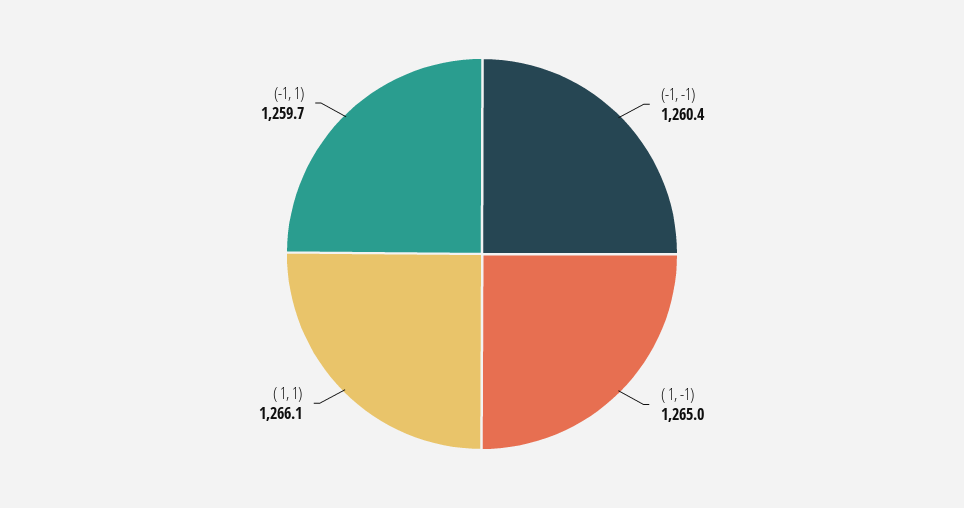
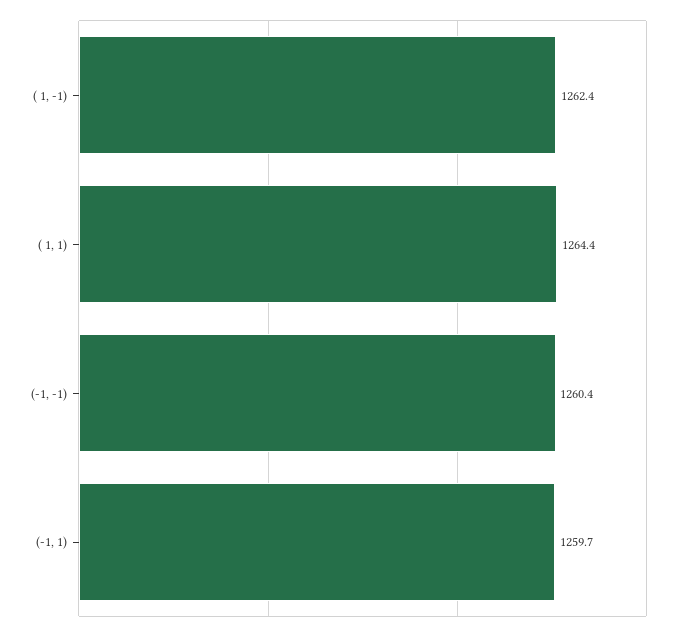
( 1, -1): 1265 -> 1262.4
( 1, 1): 1266.1 -> 1264.4

